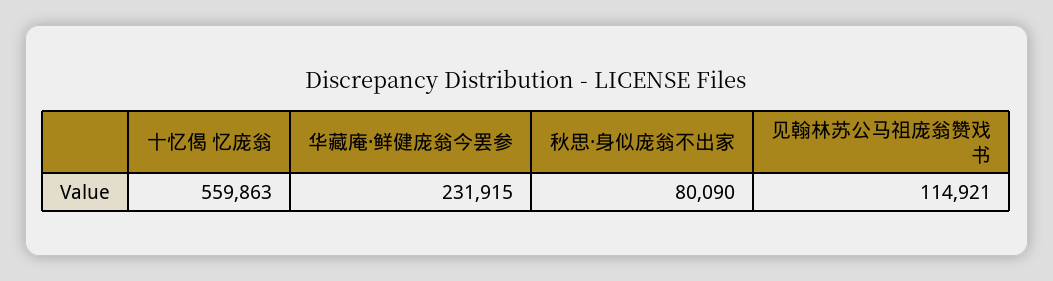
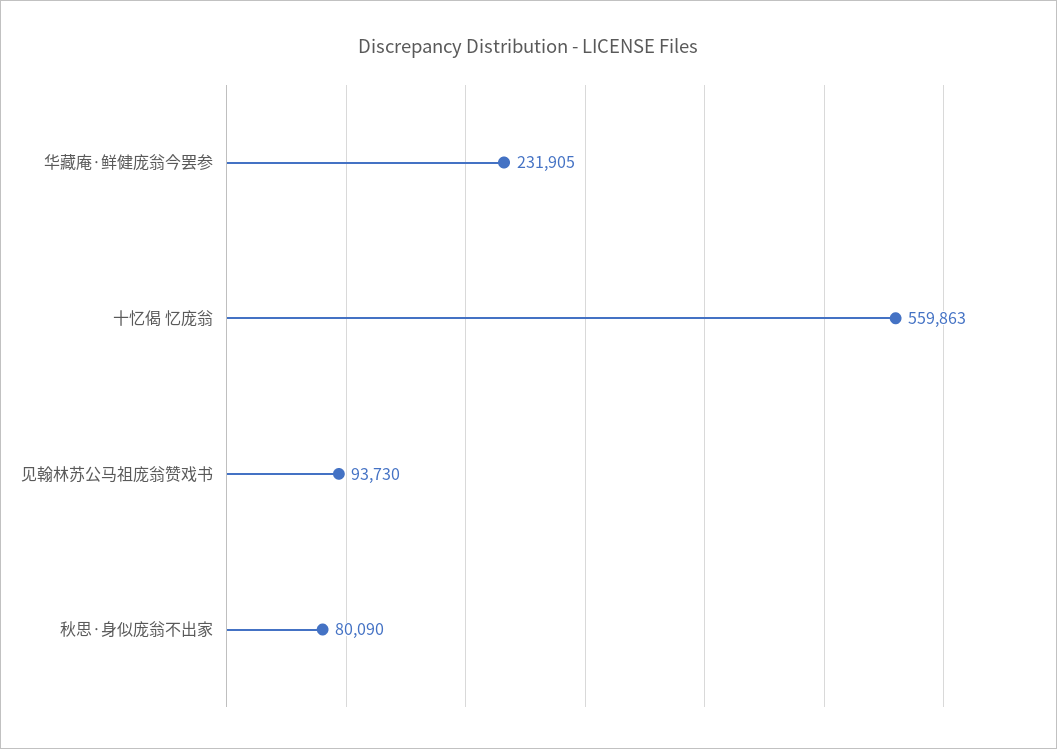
华藏庵·鲜健庞翁今罢参: 231915 -> 231905
见翰林苏公马祖庞翁赞戏书: 114921 -> 93730

